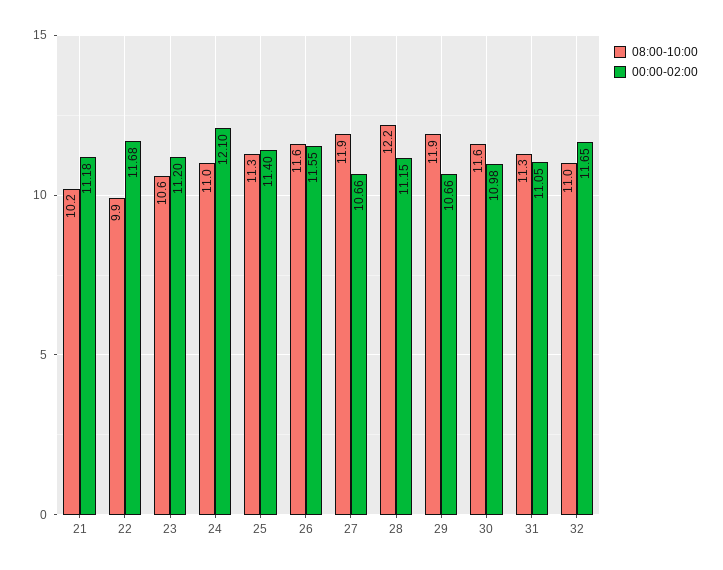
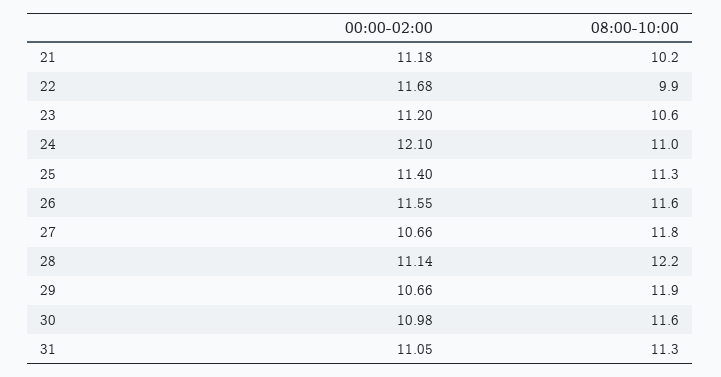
08:00-10:00, 27: 11.9 -> 11.8
00:00-02:00, 28: 11.15 -> 11.14
08:00-10:00, 32: 11 -> none
00:00-02:00, 32: 11.65 -> none

